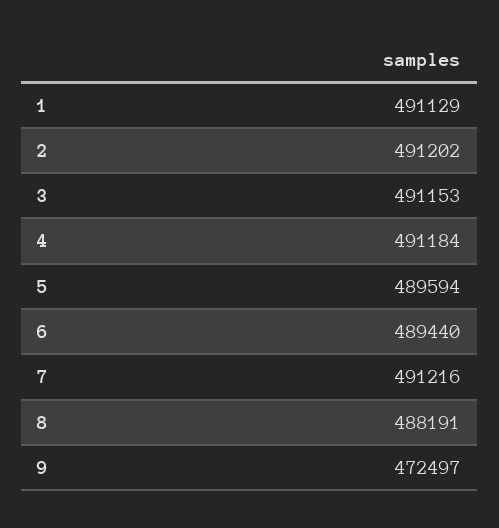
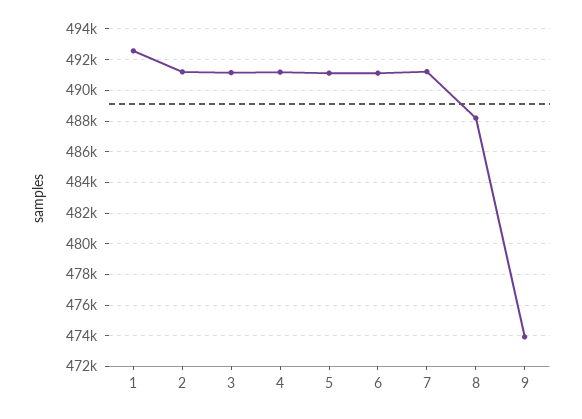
1: 491129 -> 492500
5: 489594 -> 491000
6: 489440 -> 491000
9: 472497 -> 474000

